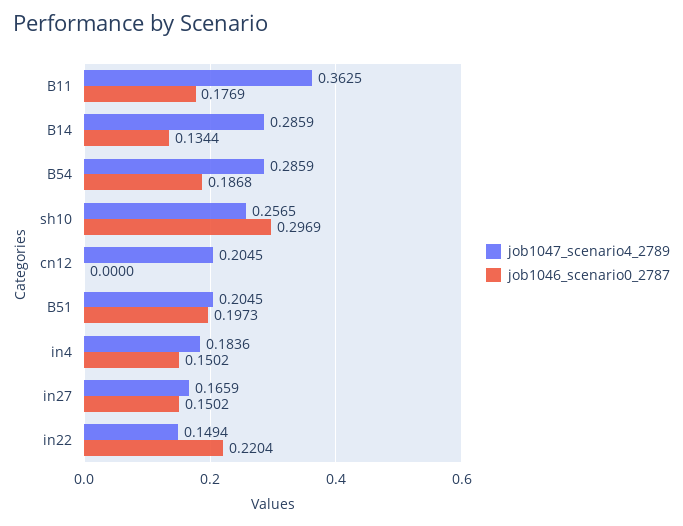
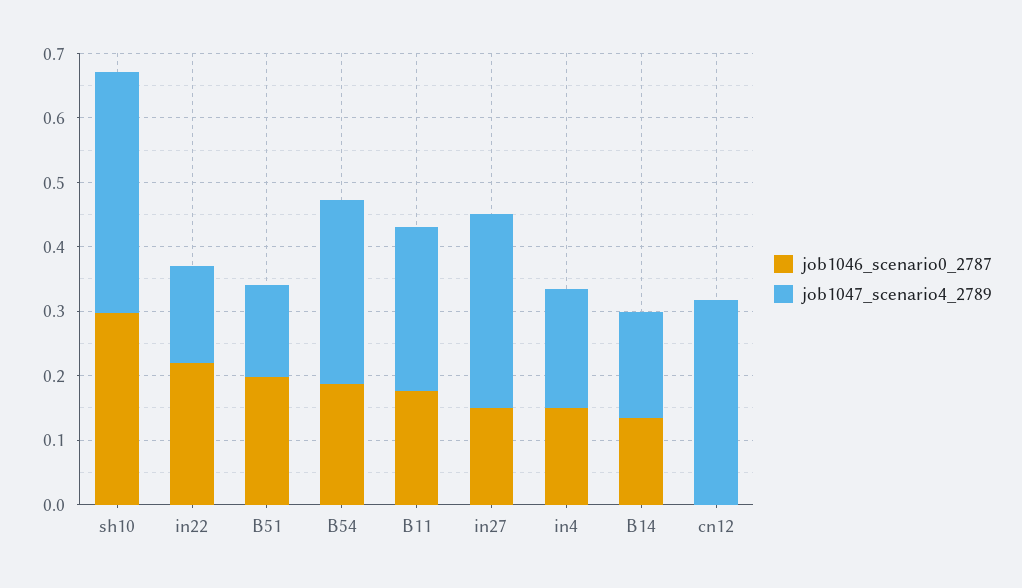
job1047_scenario4_2789, B11: 0.3625 -> 0.26
job1047_scenario4_2789, B14: 0.2859 -> 0.16
job1047_scenario4_2789, sh10: 0.2565 -> 0.38
job1047_scenario4_2789, cn12: 0.2045 -> 0.32
job1047_scenario4_2789, B51: 0.2045 -> 0.14
job1047_scenario4_2789, in27: 0.1659 -> 0.3

